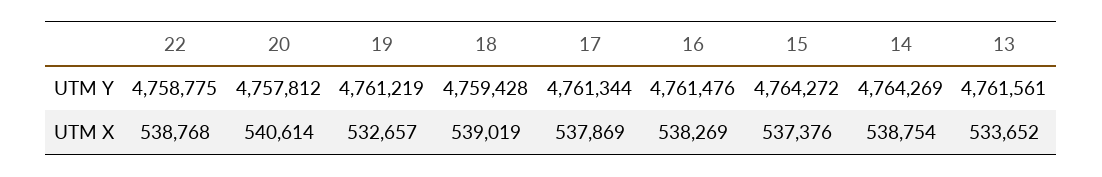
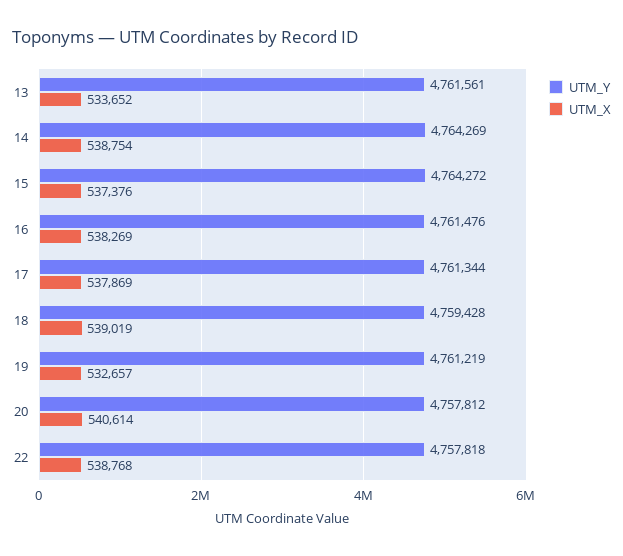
UTM Y, 22: 4758775 -> 4757818

